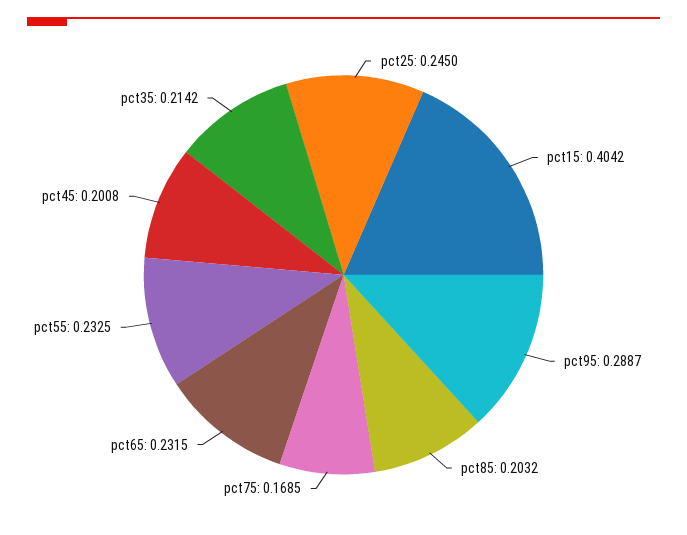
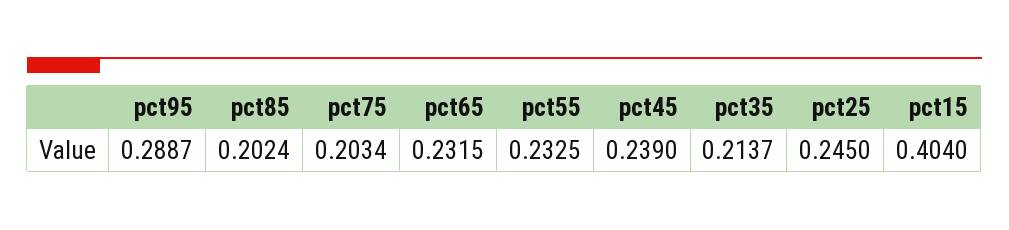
pct15: 0.4042 -> 0.404
pct85: 0.2032 -> 0.2024
pct75: 0.1685 -> 0.2034
pct45: 0.2008 -> 0.239
pct35: 0.2142 -> 0.2137

